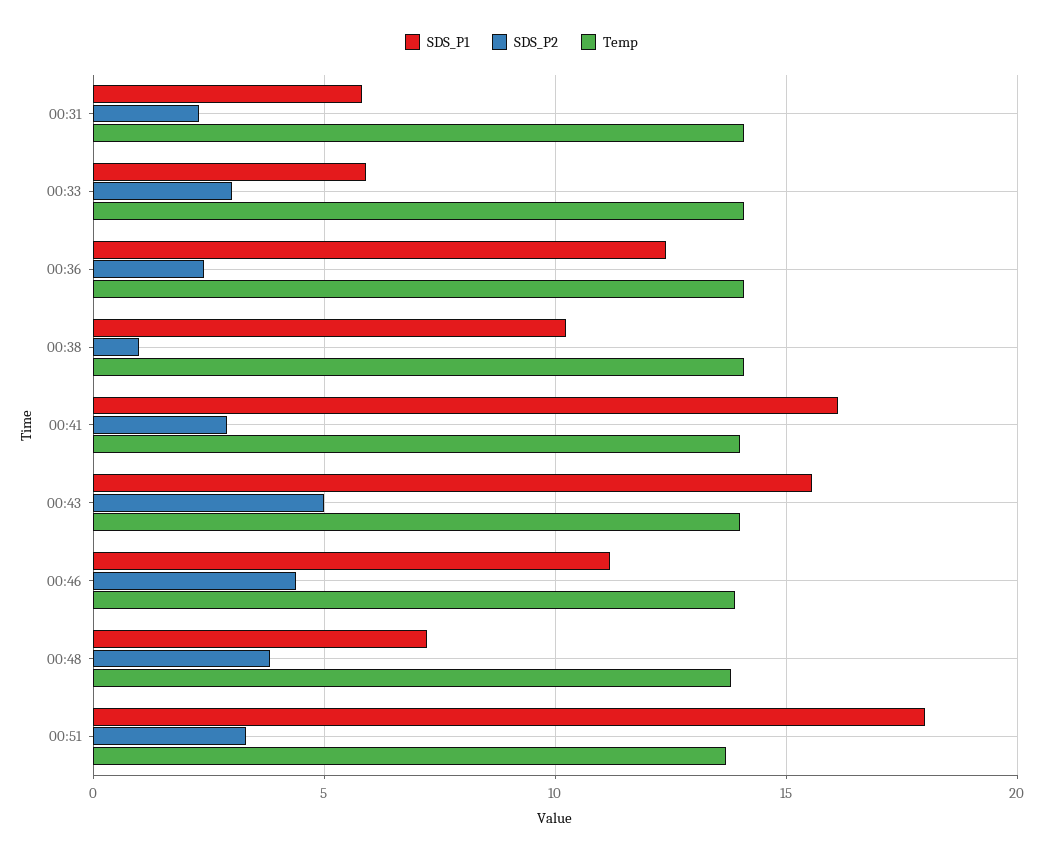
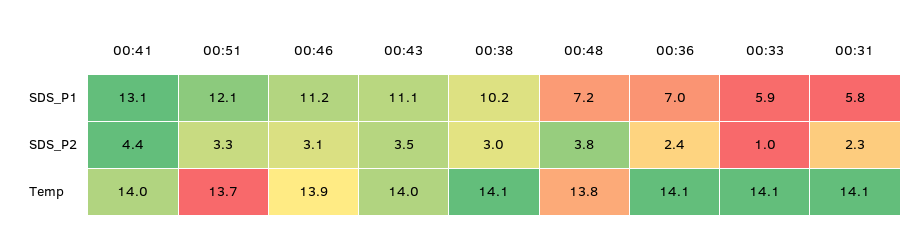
SDS_P2, 00:33: 3 -> 1
SDS_P1, 00:36: 12.5 -> 7
SDS_P2, 00:38: 1 -> 3
SDS_P1, 00:41: 16 -> 13.1
SDS_P2, 00:41: 3 -> 4.4
SDS_P1, 00:43: 15.5 -> 11.1
SDS_P2, 00:43: 5 -> 3.5
SDS_P2, 00:46: 4.5 -> 3.1
SDS_P1, 00:51: 18 -> 12.1

